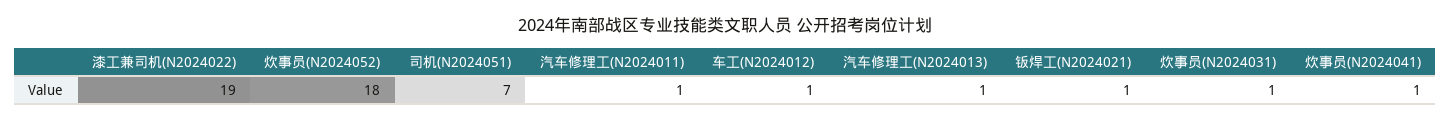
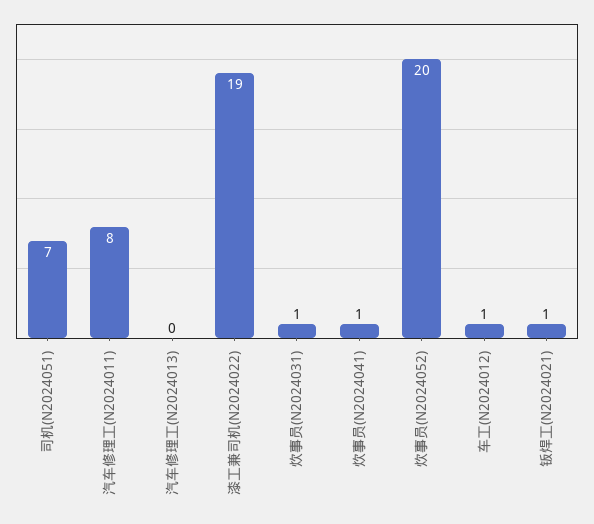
炊事员(N2024052): 18 -> 20
汽车修理工(N2024011): 1 -> 8
汽车修理工(N2024013): 1 -> 0

